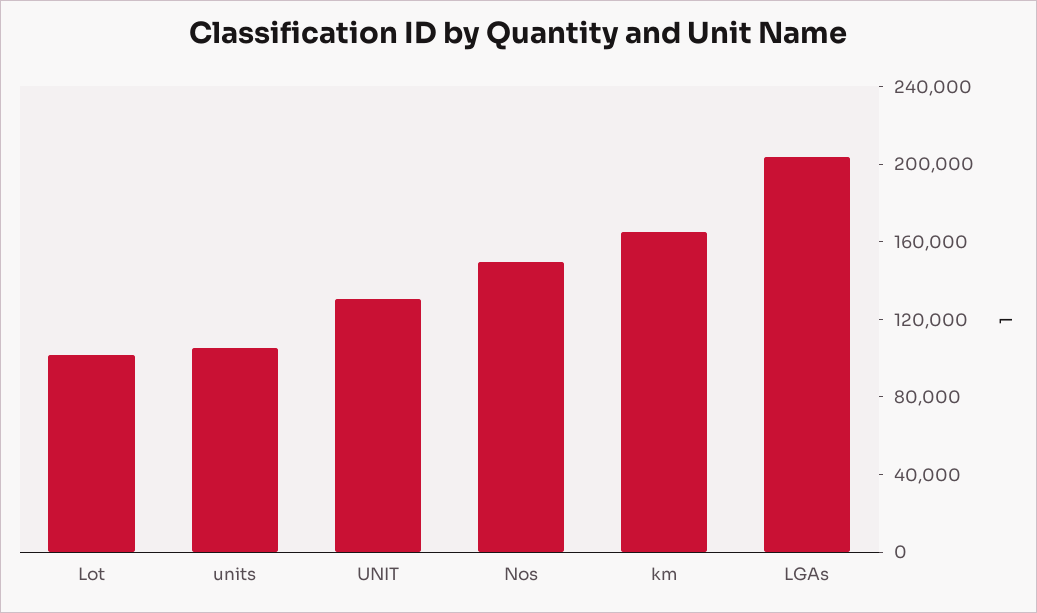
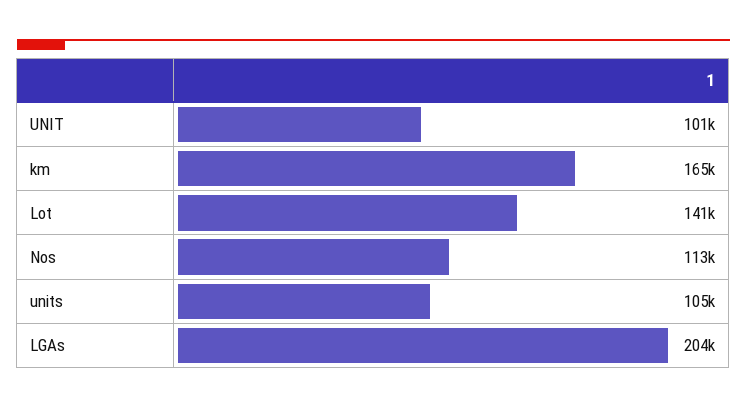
Lot: 100000 -> 141000
UNIT: 130000 -> 101000
Nos: 150000 -> 113000

